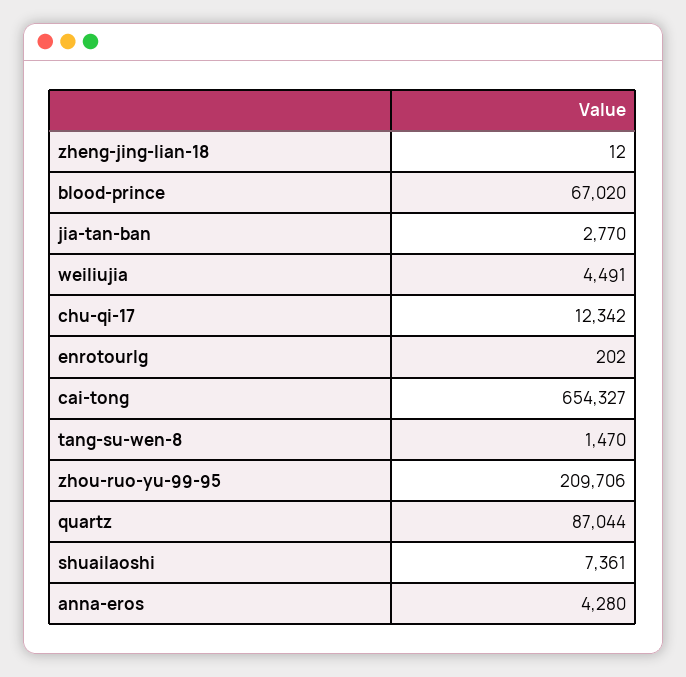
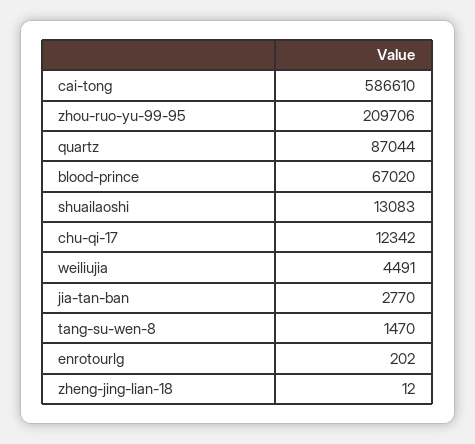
cai-tong: 654327 -> 586610
shuailaoshi: 7361 -> 13083
anna-eros: 4280 -> none

